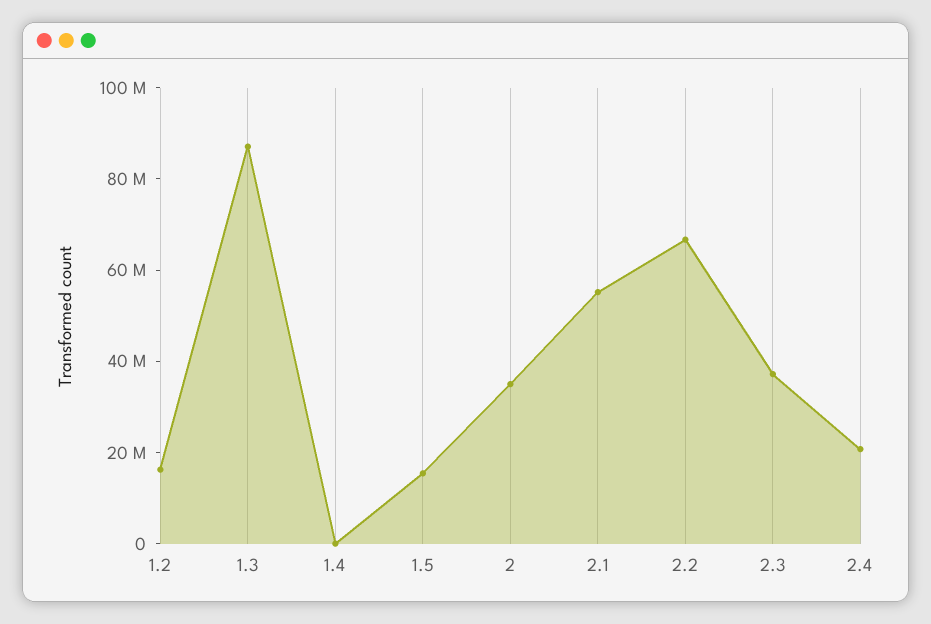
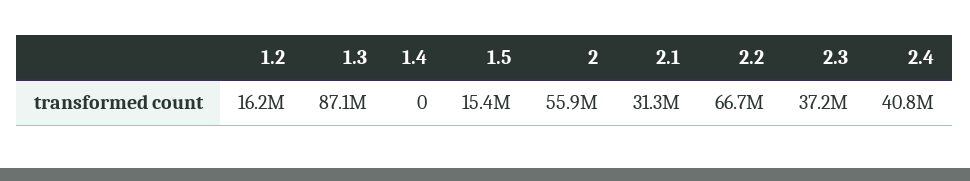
2: 35000000 -> 55900000
2.1: 55000000 -> 31300000
2.4: 20000000 -> 40800000

